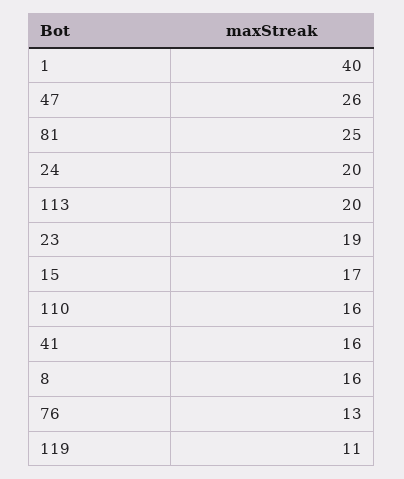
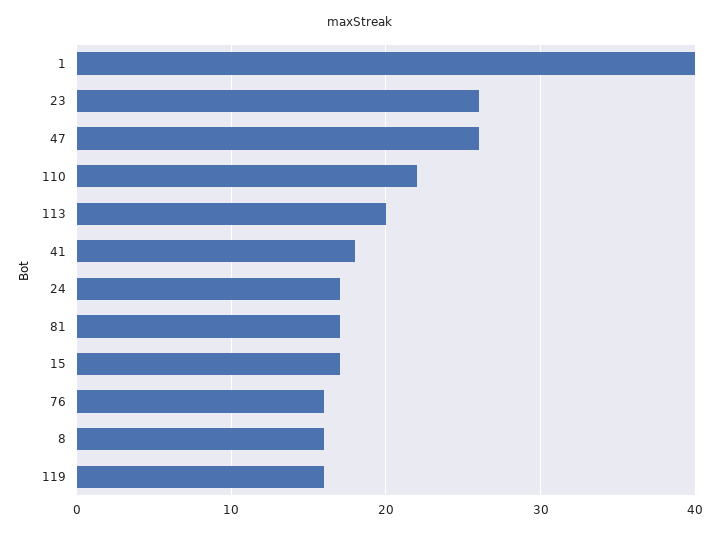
81: 25 -> 17
24: 20 -> 17
23: 19 -> 26
110: 16 -> 22
41: 16 -> 18
76: 13 -> 16
119: 11 -> 16

